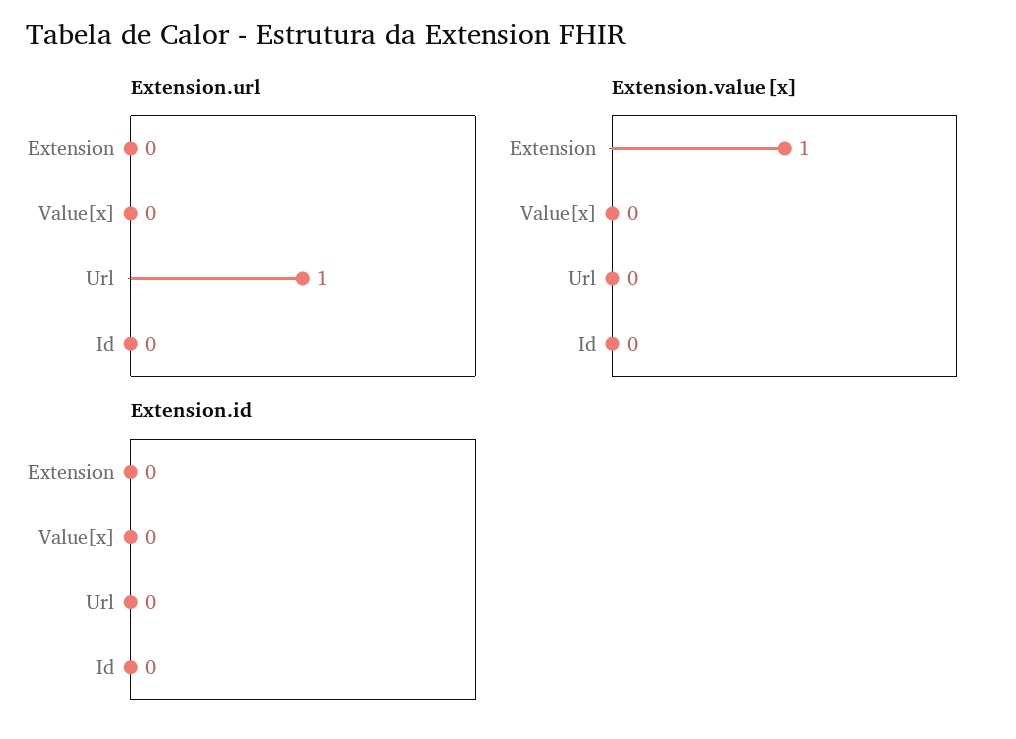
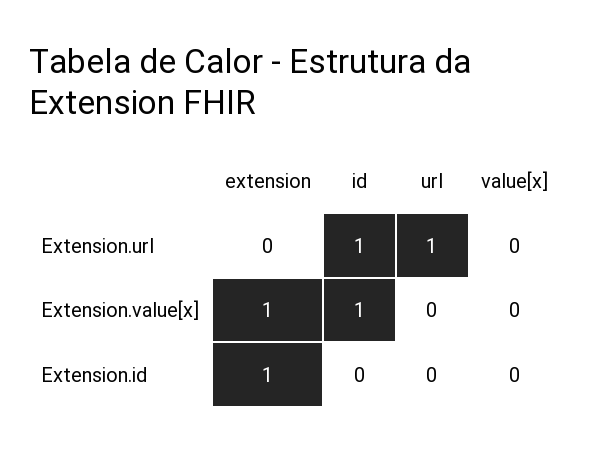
Extension.url, Id: 0 -> 1
Extension.value[x], Id: 0 -> 1
Extension.id, Extension: 0 -> 1

